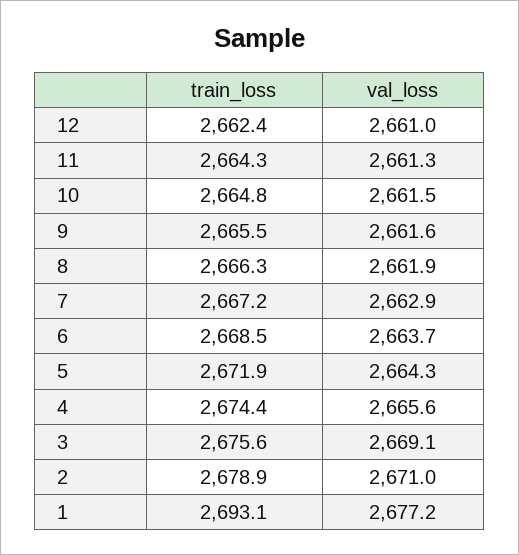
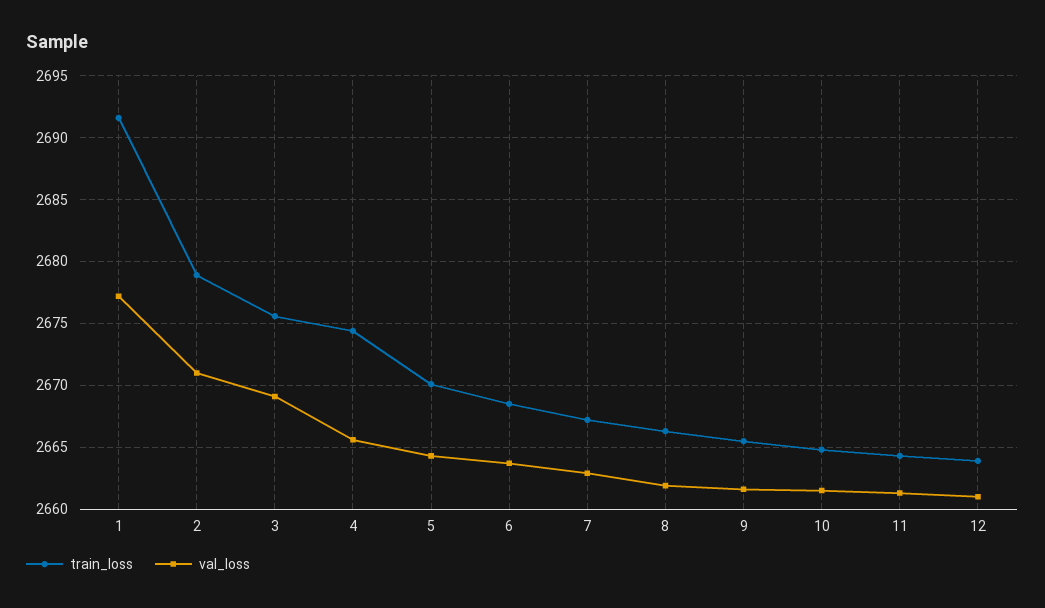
train_loss, 12: 2662.4 -> 2664
train_loss, 5: 2671.9 -> 2670
train_loss, 1: 2693.1 -> 2691.5

